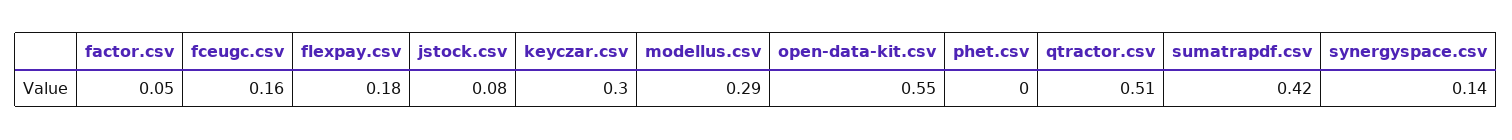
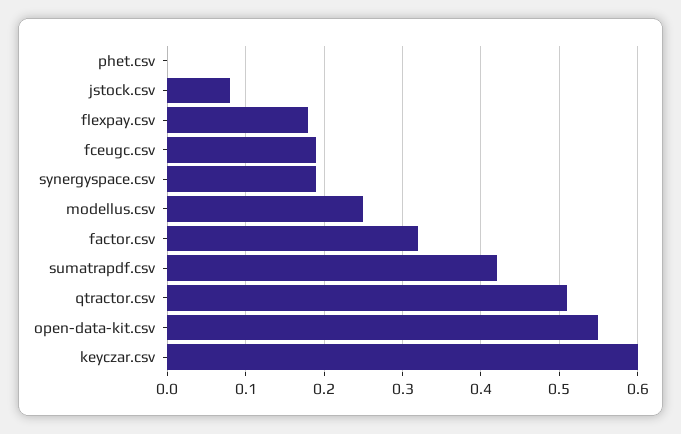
factor.csv: 0.05 -> 0.32
fceugc.csv: 0.16 -> 0.19
keyczar.csv: 0.3 -> 0.6
modellus.csv: 0.29 -> 0.25
synergyspace.csv: 0.14 -> 0.19

